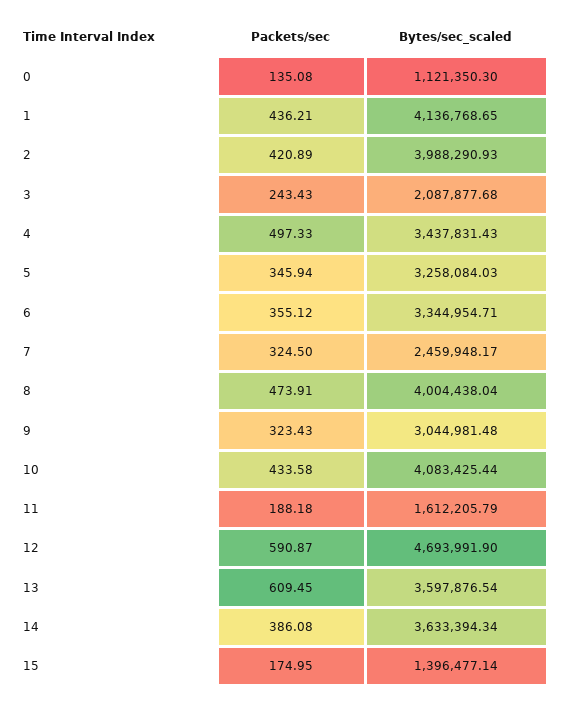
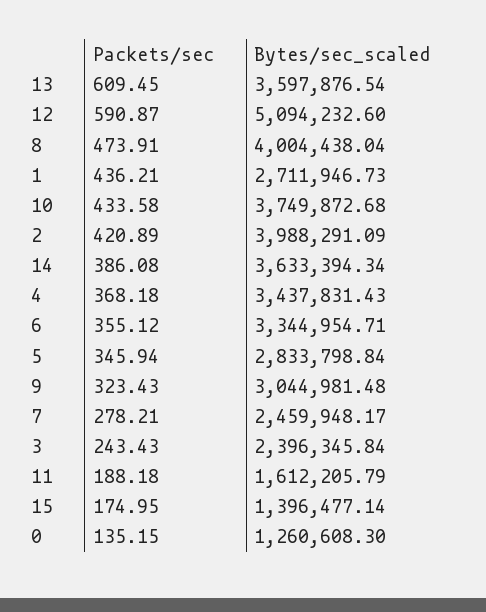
Packets/sec, 0: 135.08 -> 135.15
Bytes/sec_scaled, 0: 1121350.3 -> 1260608.3
Bytes/sec_scaled, 1: 4136768.65 -> 2711946.73
Bytes/sec_scaled, 2: 3988290.93 -> 3988291.09
Bytes/sec_scaled, 3: 2087877.68 -> 2396345.84
Packets/sec, 4: 497.33 -> 368.18
Bytes/sec_scaled, 5: 3258084.03 -> 2833798.84
Packets/sec, 7: 324.5 -> 278.21
Bytes/sec_scaled, 10: 4083425.44 -> 3749872.68
Bytes/sec_scaled, 12: 4693991.9 -> 5094232.6

